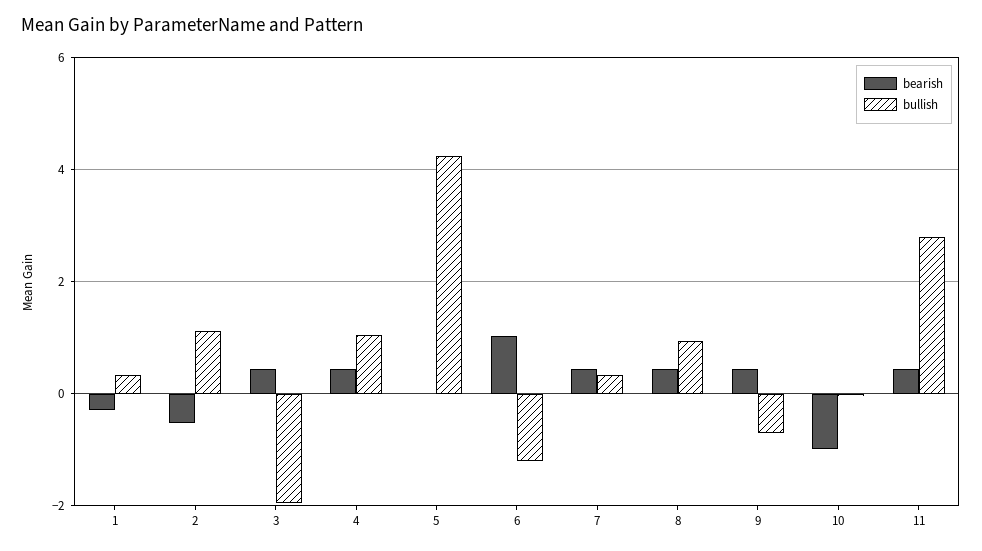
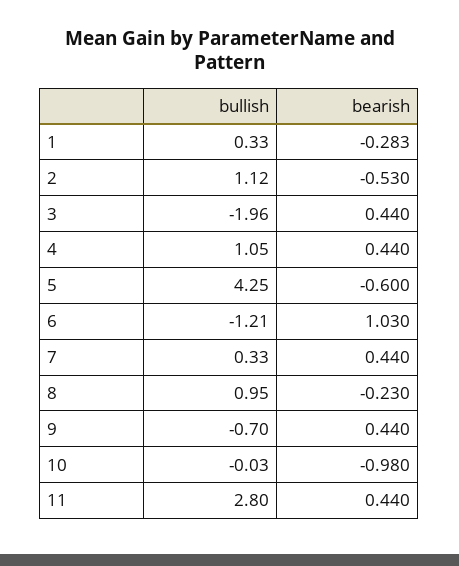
bearish, 5: 0 -> -0.6
bearish, 8: 0.4 -> -0.23

